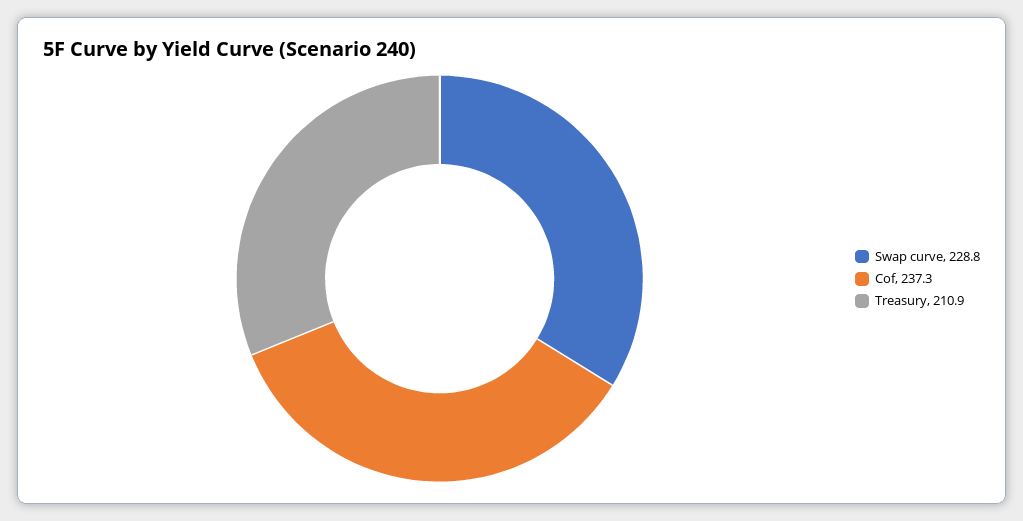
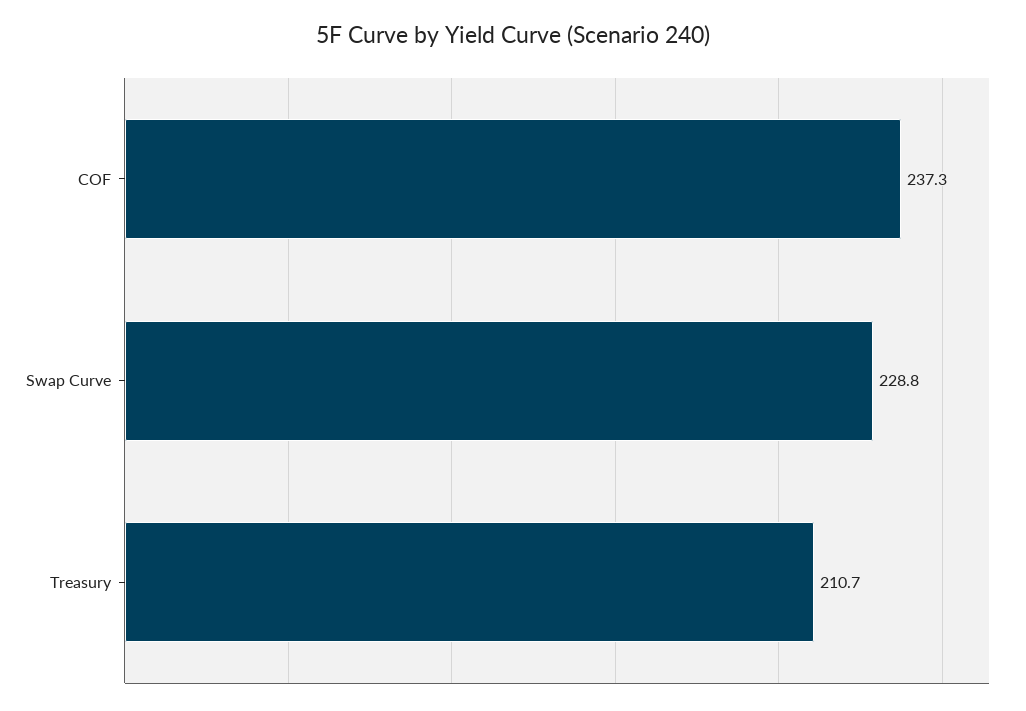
Treasury: 210.9 -> 210.7

